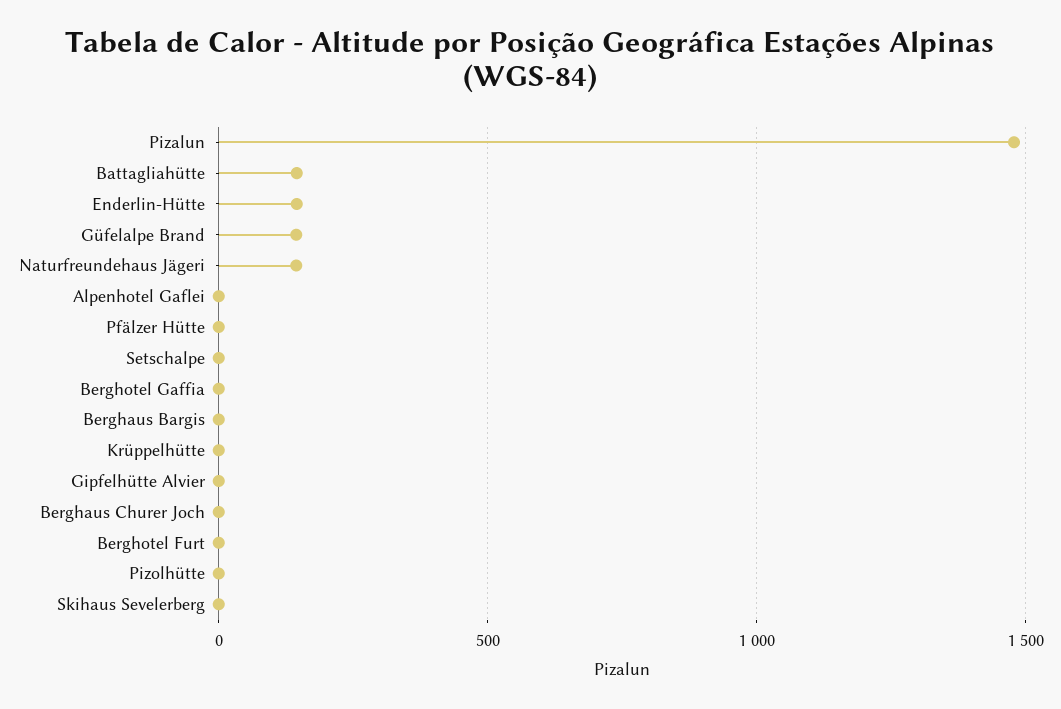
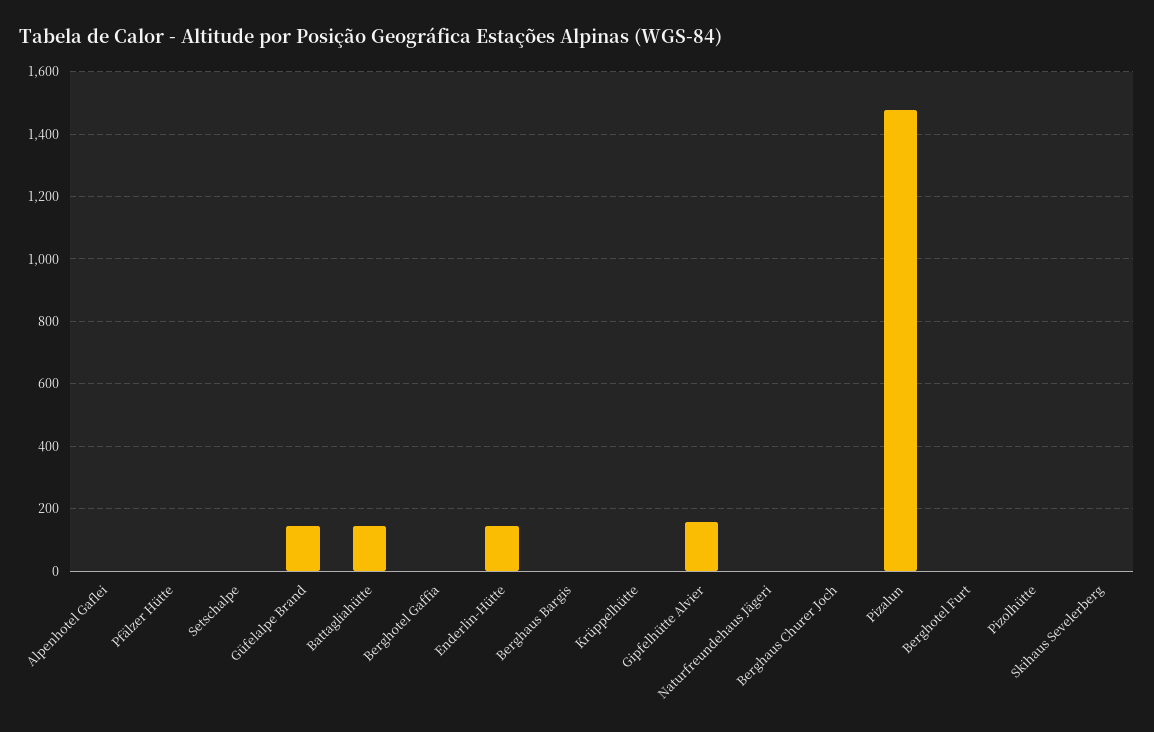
Naturfreundehaus Jägeri: 150 -> 0
Gipfelhütte Alvier: 0 -> 160

